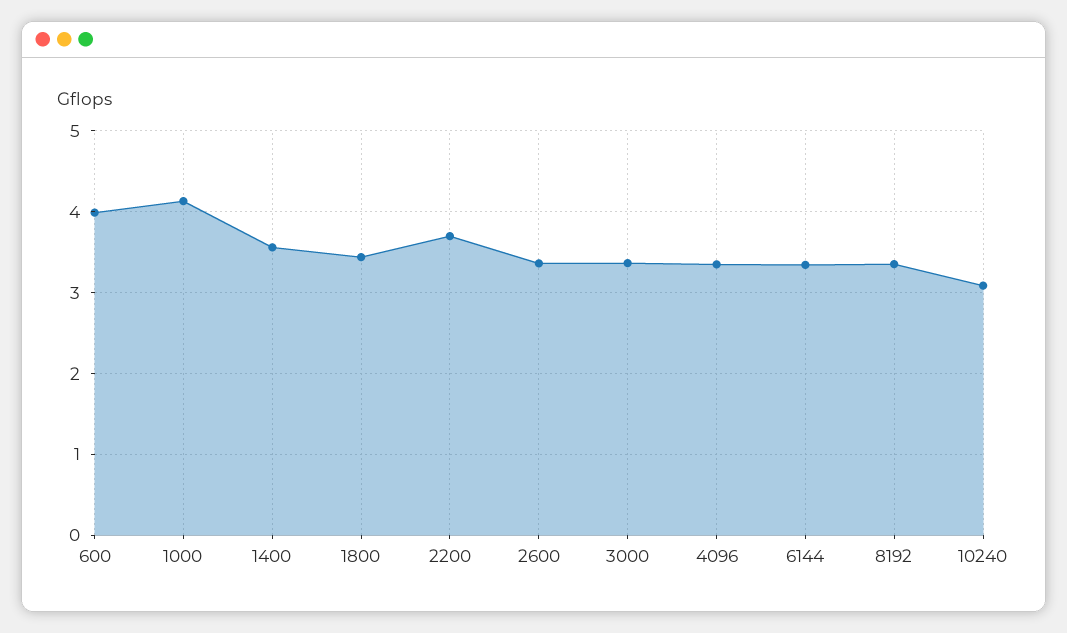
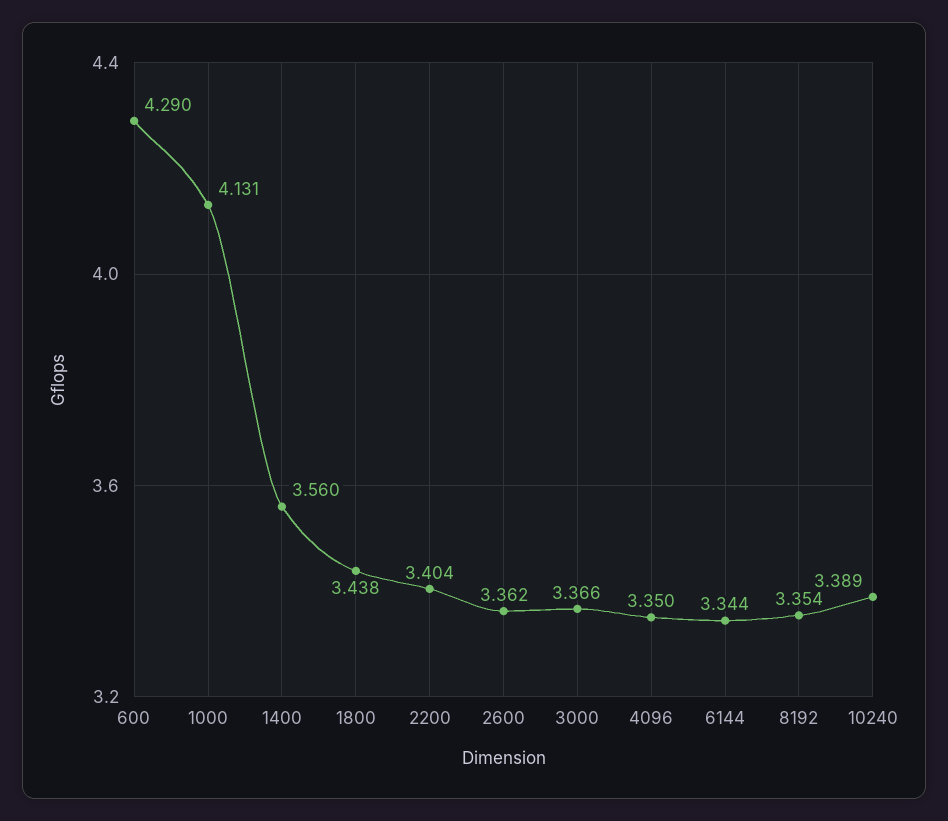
600: 4 -> 4.29
2200: 3.7 -> 3.404
10240: 3.1 -> 3.389

